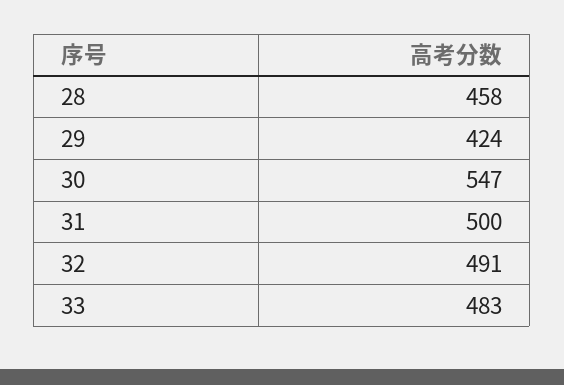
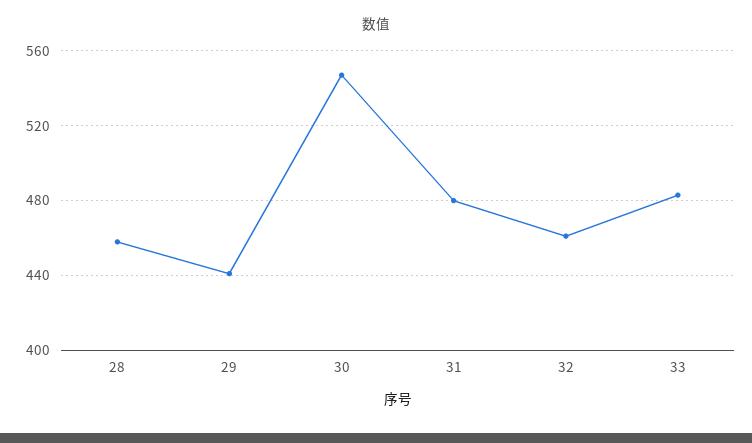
29: 424 -> 440
31: 500 -> 480
32: 491 -> 460

